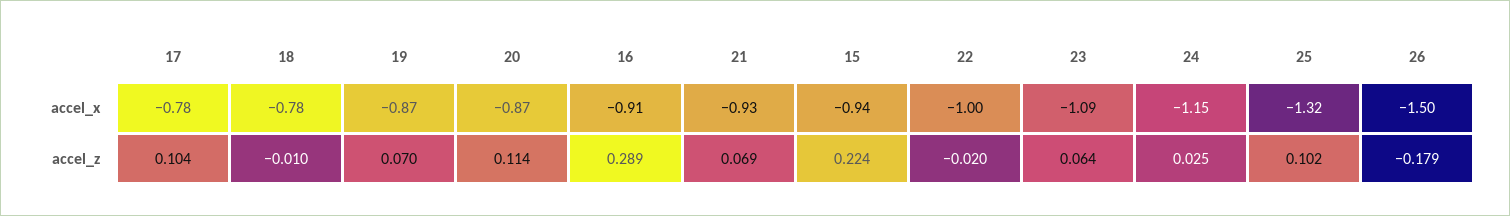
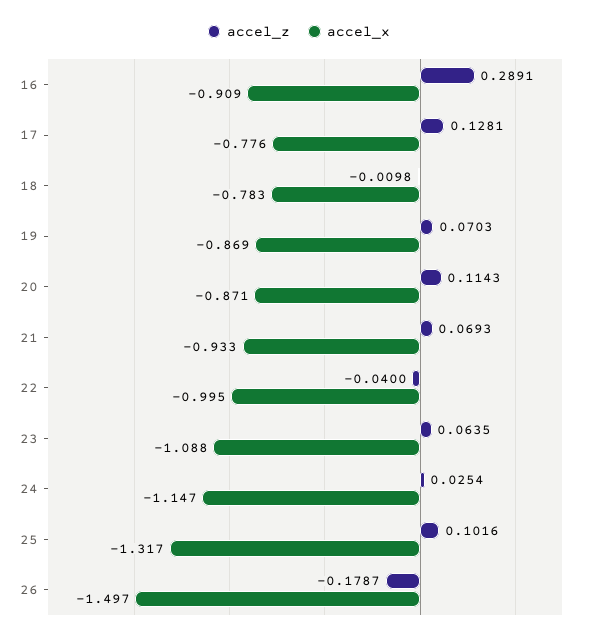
accel_x, 15: -0.94 -> none
accel_z, 17: 0.104 -> 0.1281
accel_z, 15: 0.224 -> none
accel_z, 22: -0.02 -> -0.04

